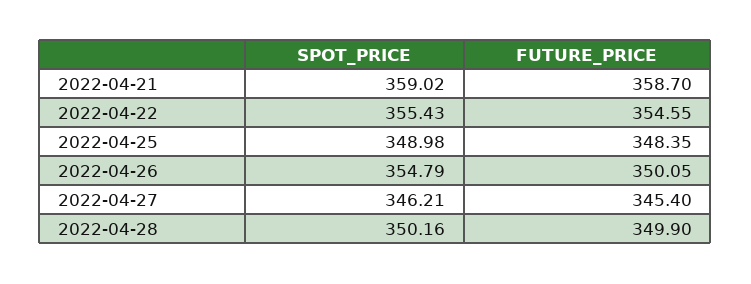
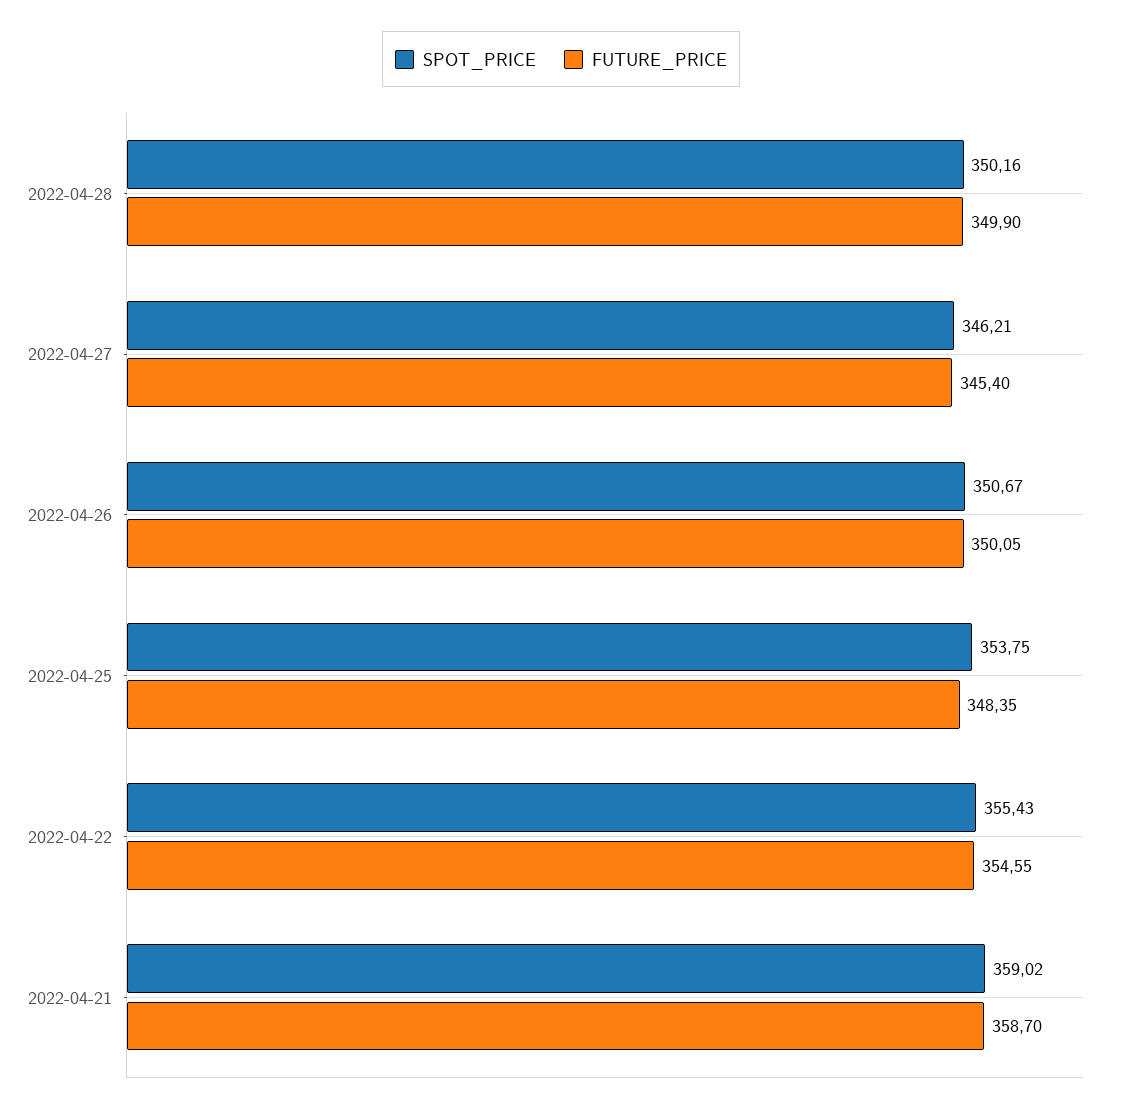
SPOT_PRICE, 2022-04-25: 348.98 -> 353.75
SPOT_PRICE, 2022-04-26: 354.79 -> 350.67

